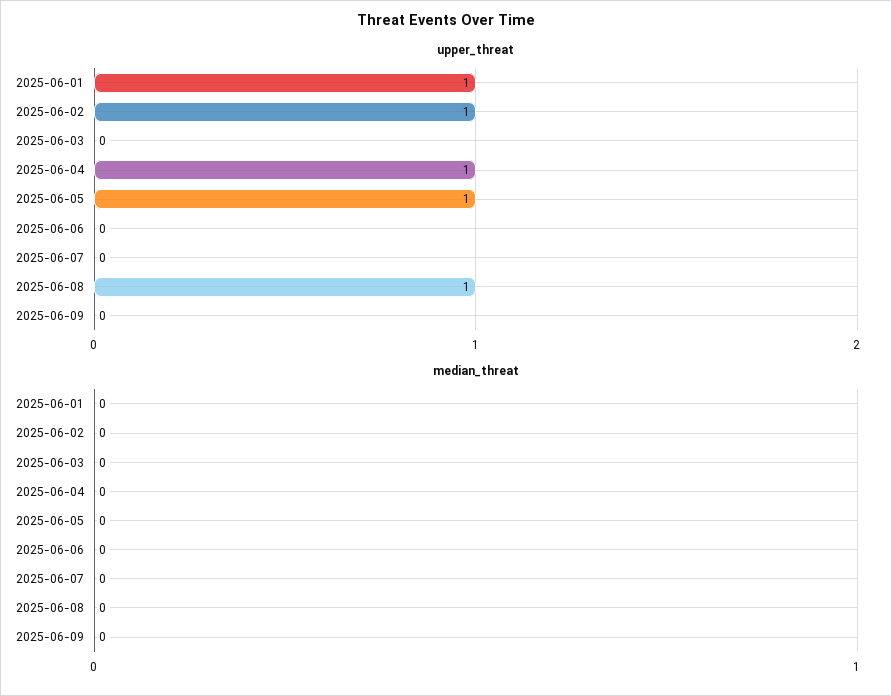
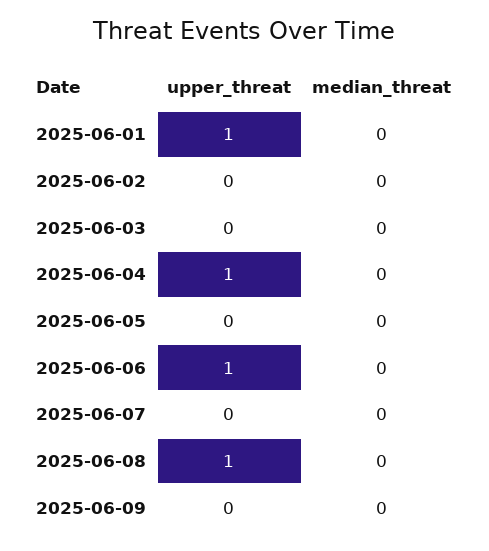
upper_threat, 2025-06-02: 1 -> 0
upper_threat, 2025-06-05: 1 -> 0
upper_threat, 2025-06-06: 0 -> 1

